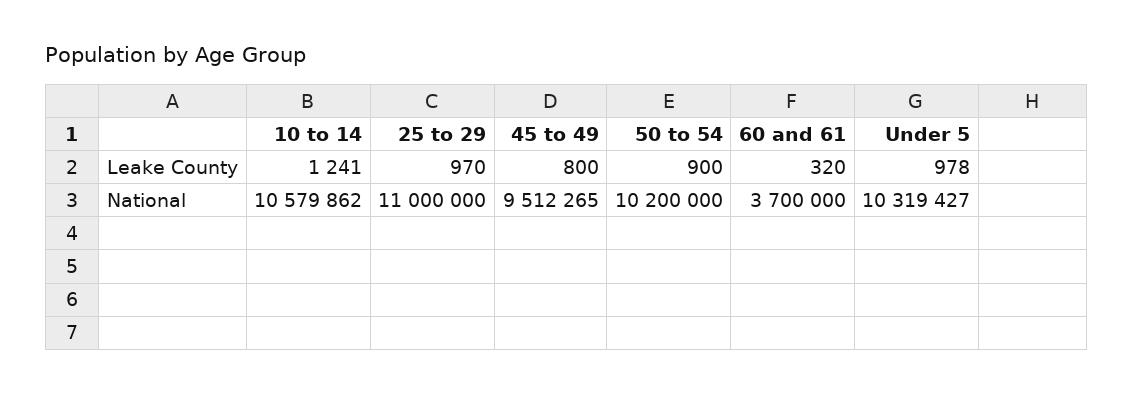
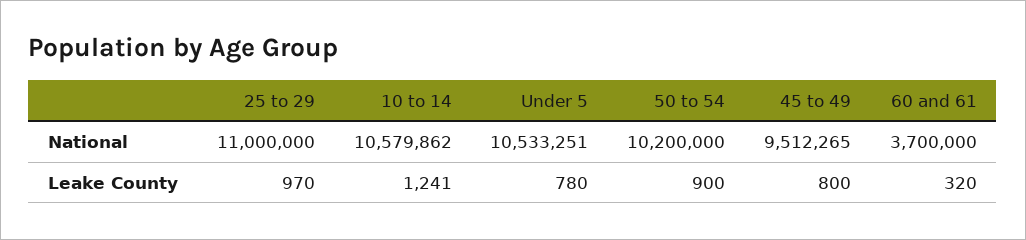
Under 5, Leake County: 978 -> 780
Under 5, National: 10319427 -> 10533251

